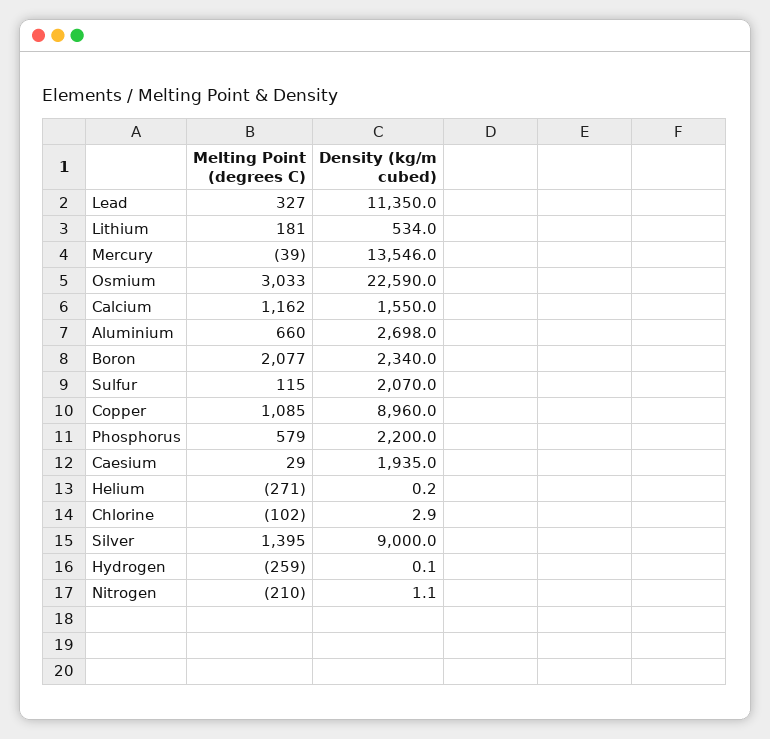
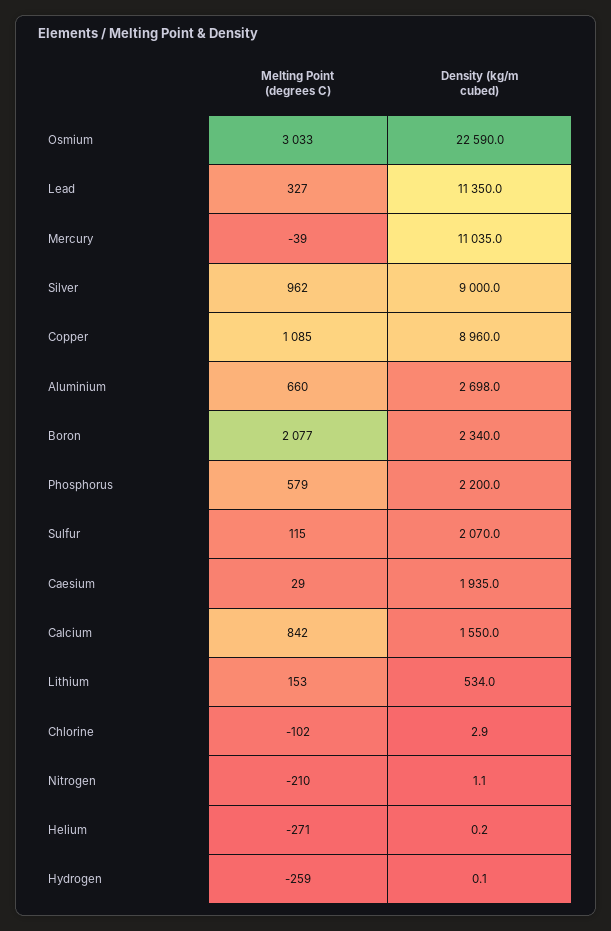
Melting Point (degrees C), Lithium: 181 -> 153
Density (kg/m cubed), Mercury: 13546 -> 11035
Melting Point (degrees C), Calcium: 1162 -> 842
Melting Point (degrees C), Silver: 1395 -> 962

